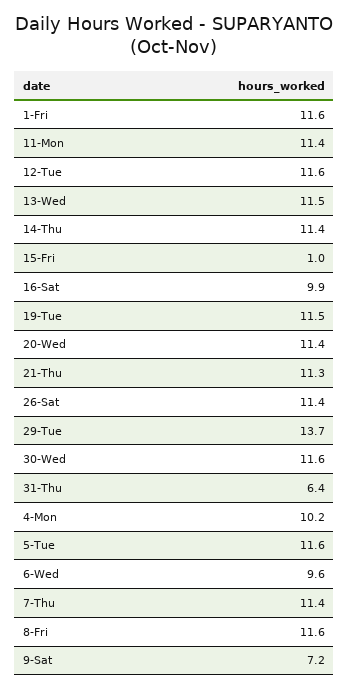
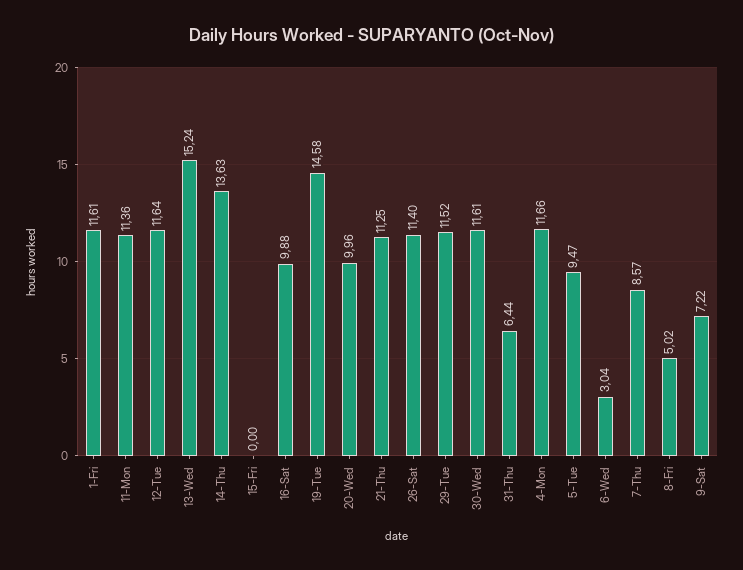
13-Wed: 11.5 -> 15.24
14-Thu: 11.4 -> 13.63
15-Fri: 1 -> 0
19-Tue: 11.5 -> 14.58
20-Wed: 11.4 -> 9.96
29-Tue: 13.7 -> 11.52
4-Mon: 10.2 -> 11.66
5-Tue: 11.6 -> 9.47
6-Wed: 9.6 -> 3.04
7-Thu: 11.4 -> 8.57
8-Fri: 11.6 -> 5.02

